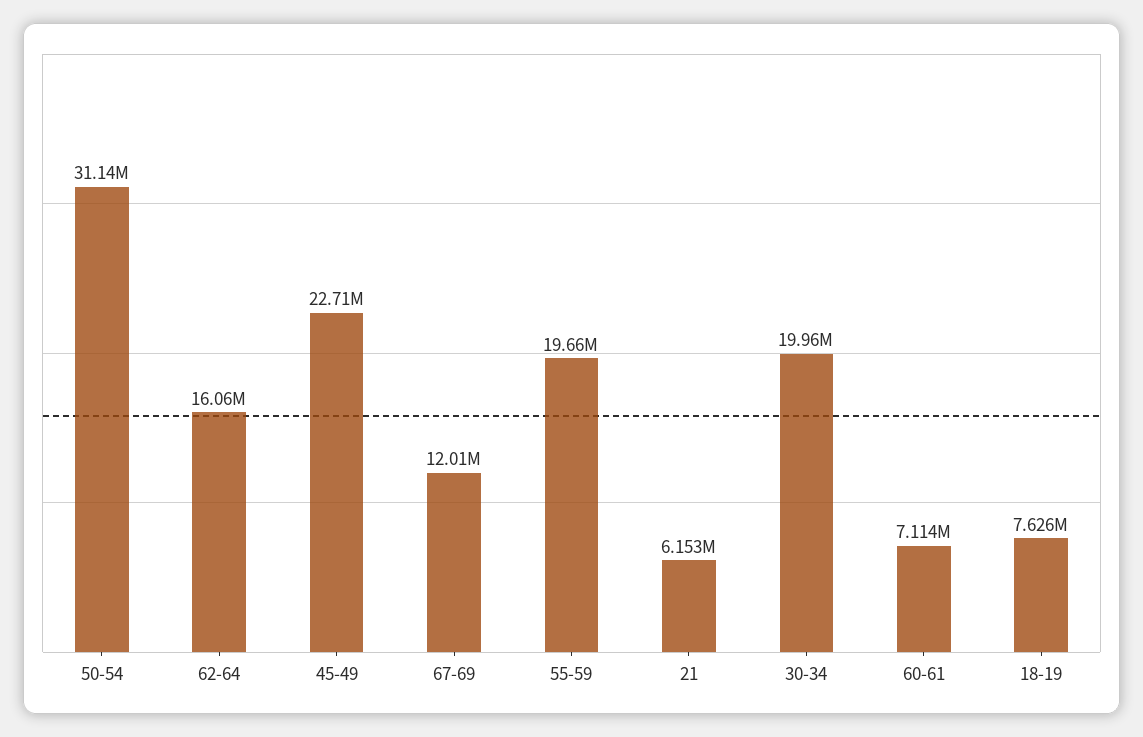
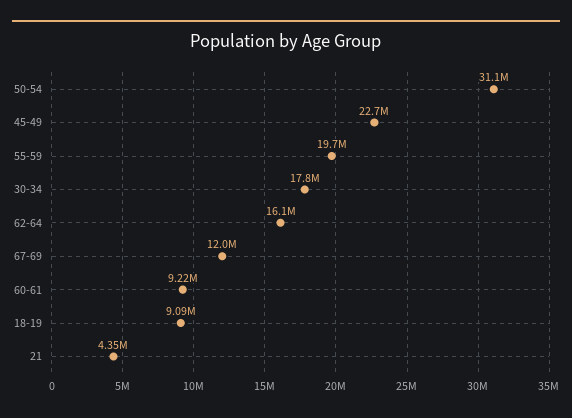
21: 6153000 -> 4350000
30-34: 19960000 -> 17800000
60-61: 7114000 -> 9220000
18-19: 7626000 -> 9090000

